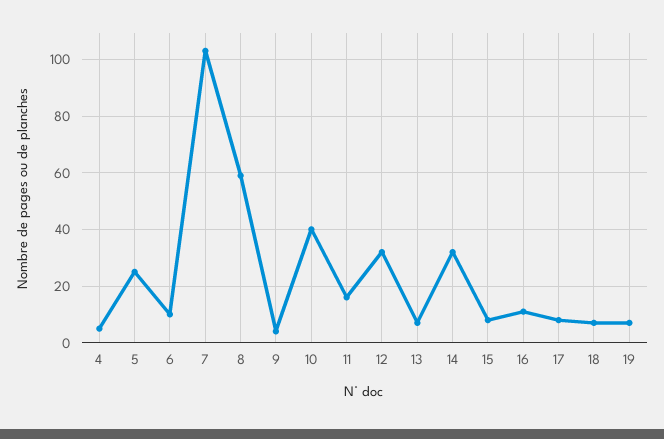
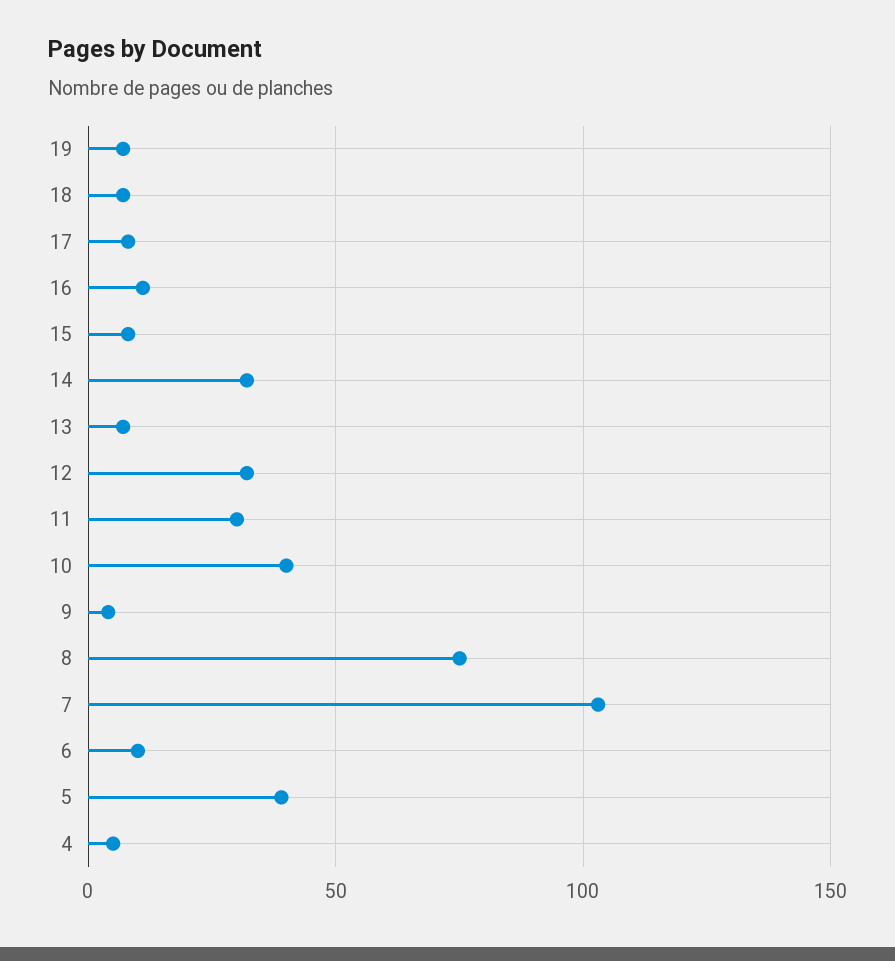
5: 25 -> 40
8: 60 -> 75
11: 15 -> 30

